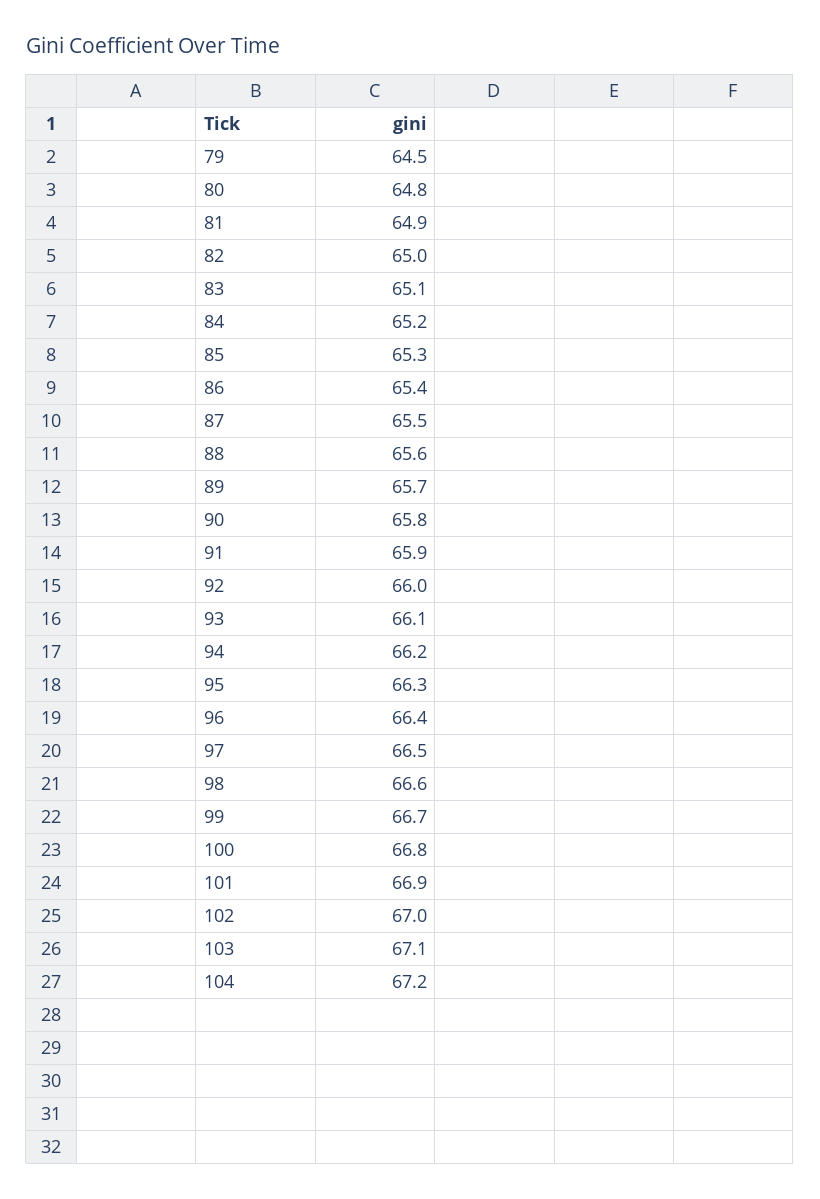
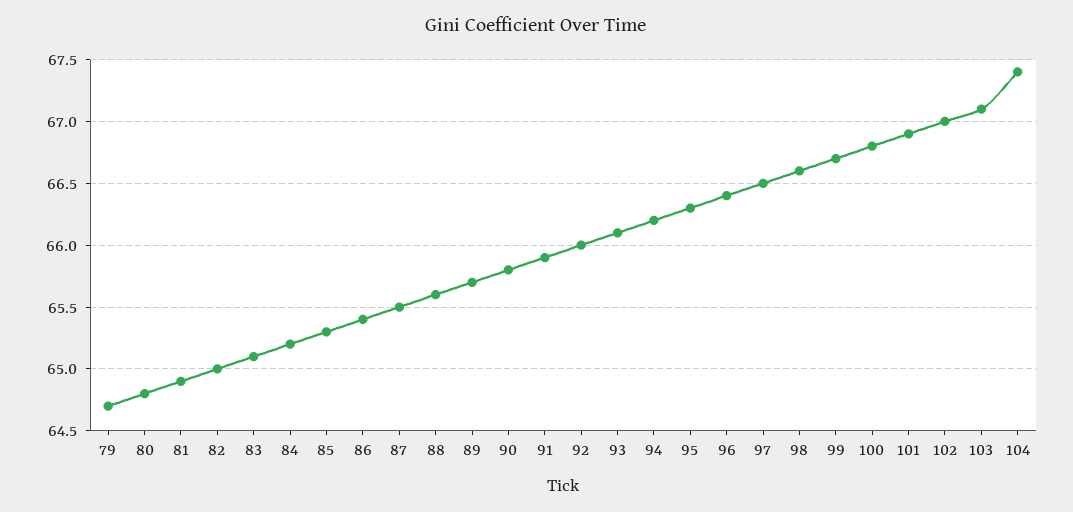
79: 64.5 -> 64.7
104: 67.2 -> 67.4

